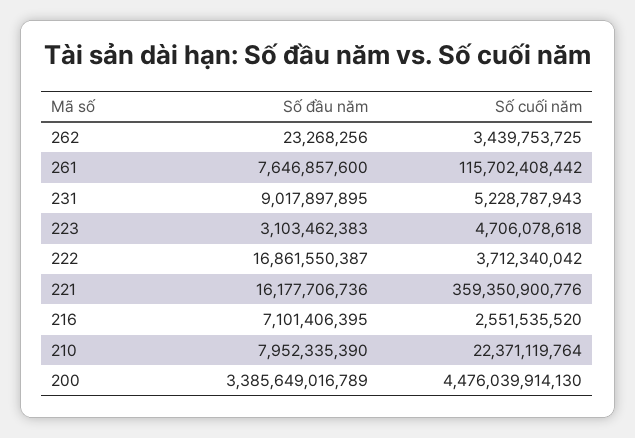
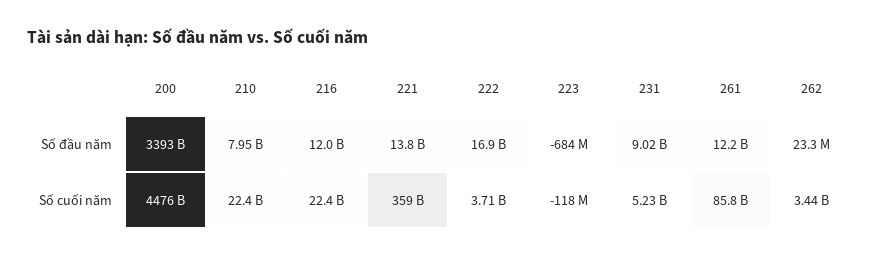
Số đầu năm, 261: 7646857600 -> 12200000000
Số cuối năm, 261: 115702408442 -> 85800000000
Số đầu năm, 223: 3103462383 -> -684000000
Số cuối năm, 223: 4706078618 -> -118000000
Số đầu năm, 221: 16177706736 -> 13800000000
Số đầu năm, 216: 7101406395 -> 12000000000
Số cuối năm, 216: 2551535520 -> 22400000000
Số đầu năm, 200: 3385649016789 -> 3393000000000

